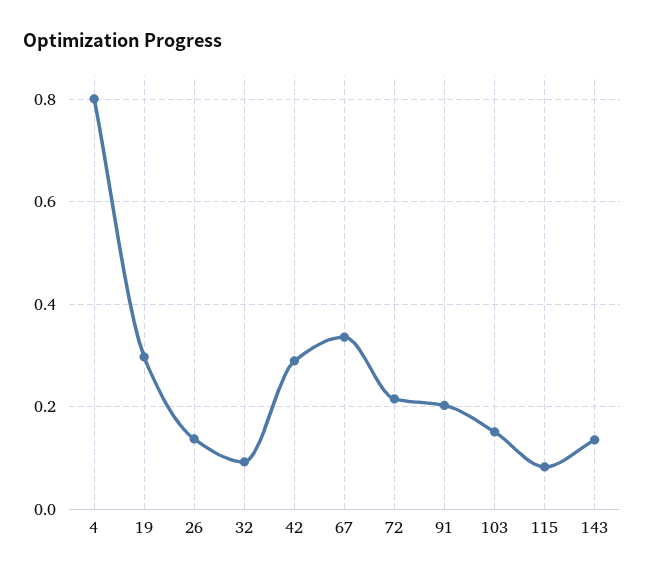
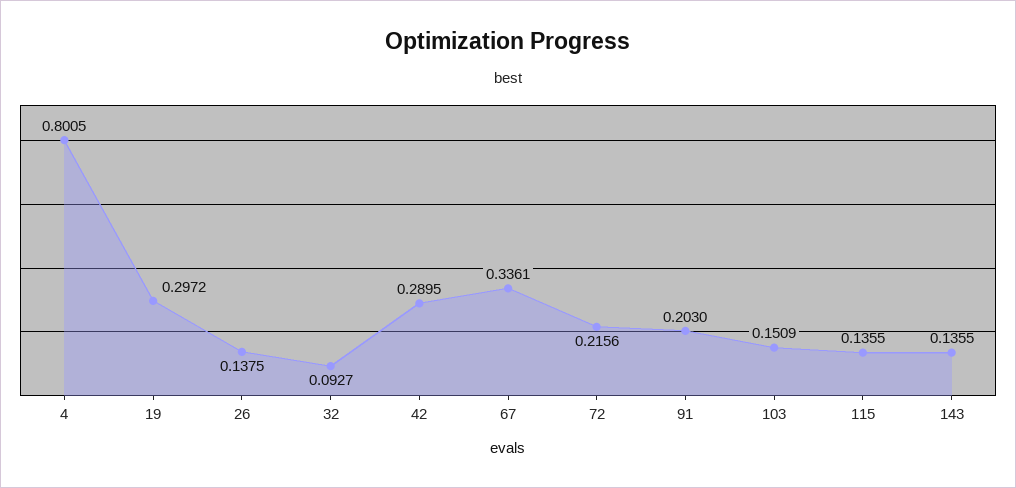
115: 0.08 -> 0.1355

